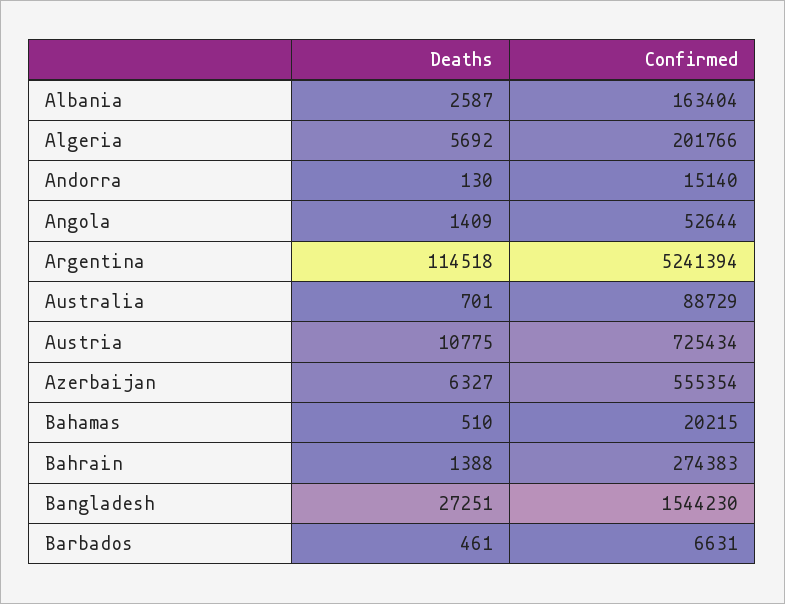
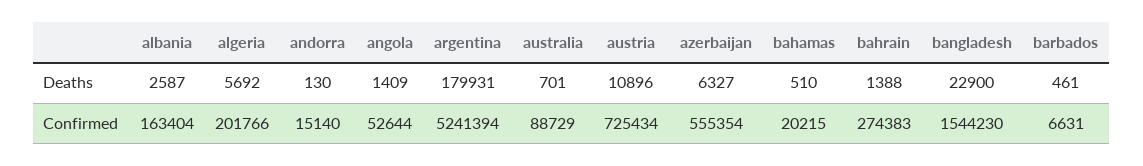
Deaths, Argentina: 114518 -> 179931
Deaths, Austria: 10775 -> 10896
Deaths, Bangladesh: 27251 -> 22900

